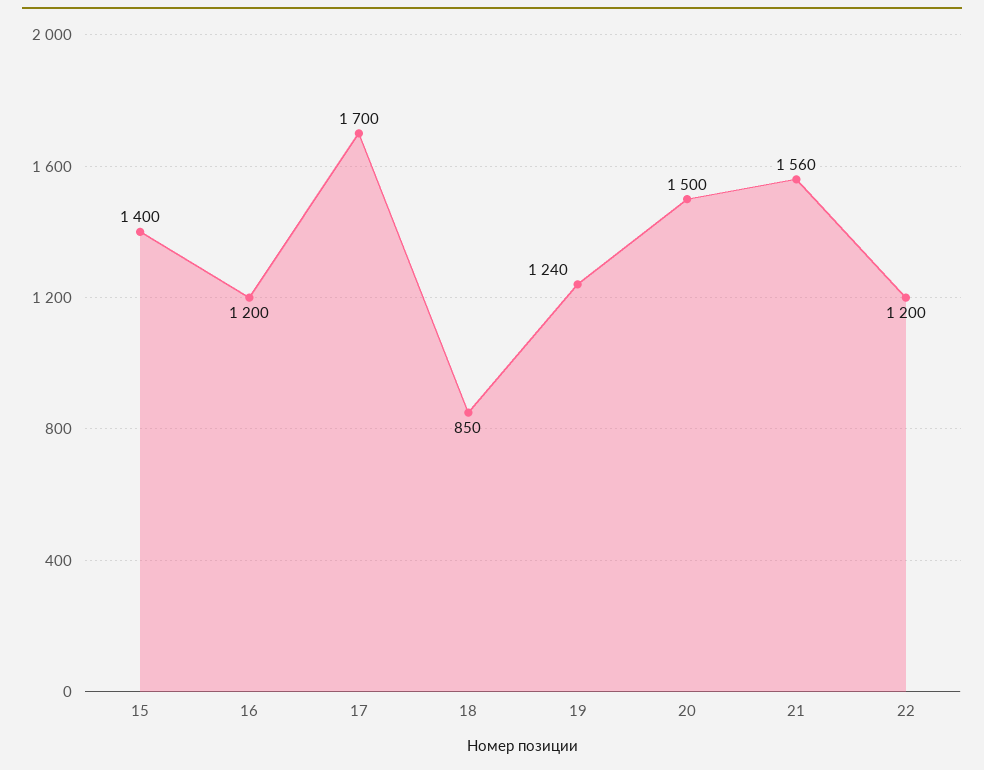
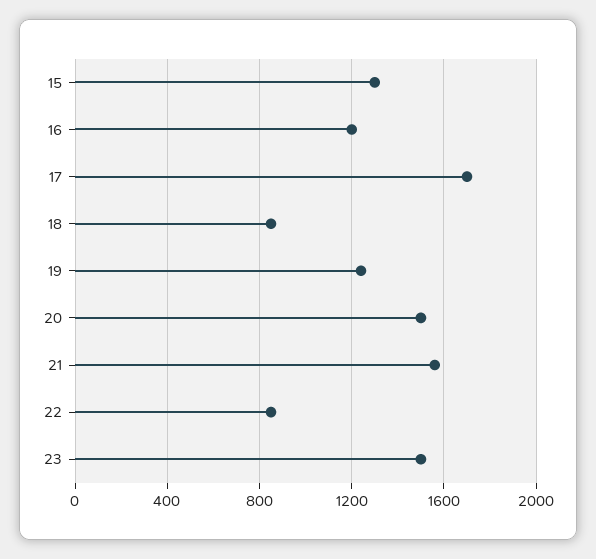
15: 1400 -> 1300
22: 1200 -> 850
23: none -> 1500

